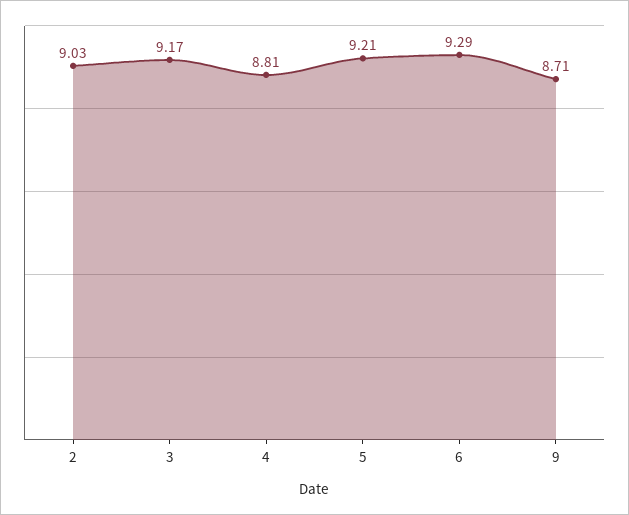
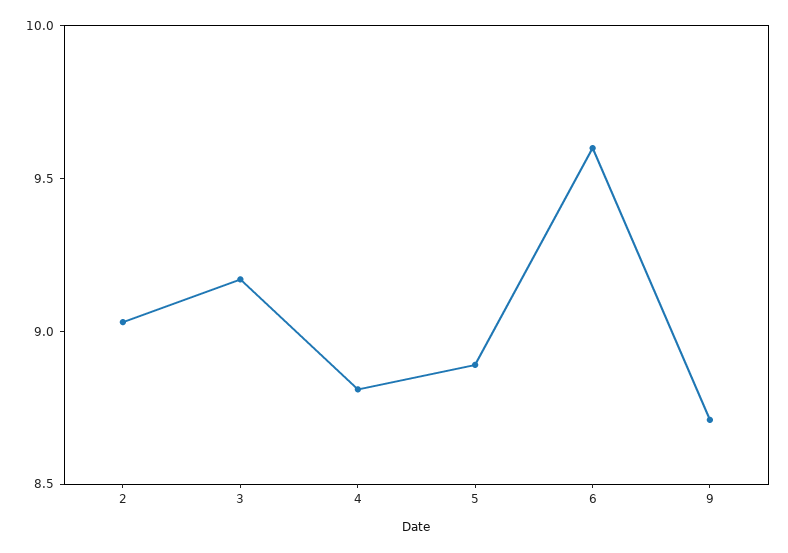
5: 9.21 -> 8.9
6: 9.29 -> 9.6

